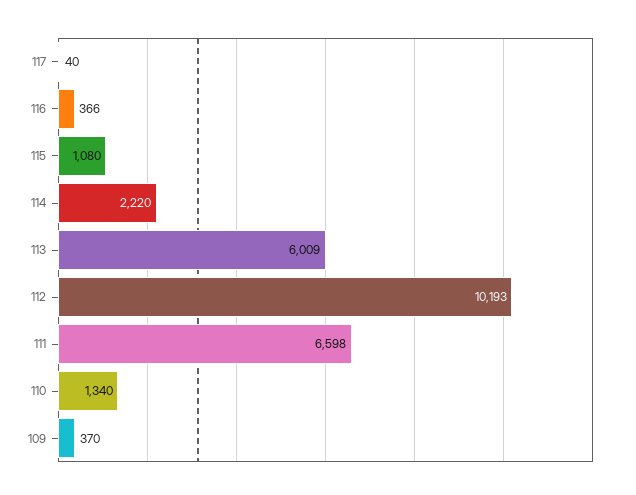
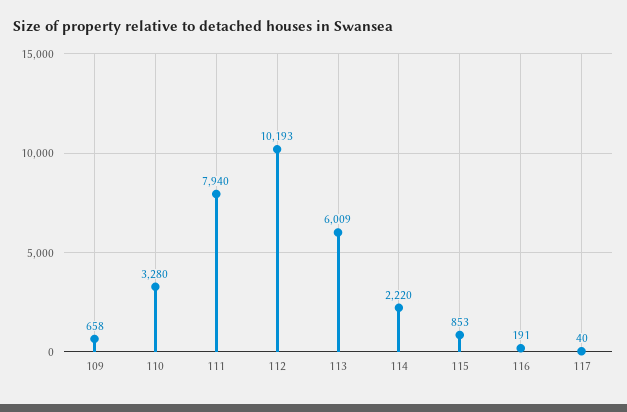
116: 366 -> 191
115: 1080 -> 853
111: 6598 -> 7940
110: 1340 -> 3280
109: 370 -> 658

